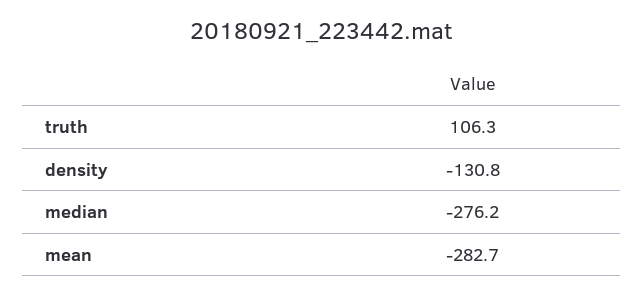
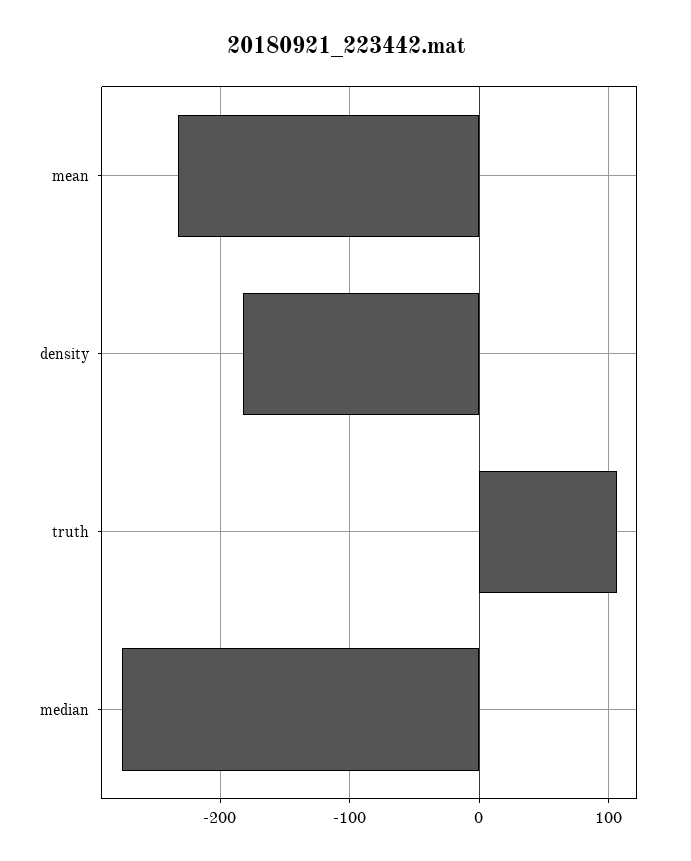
density: -130.8 -> -180
mean: -282.7 -> -230

